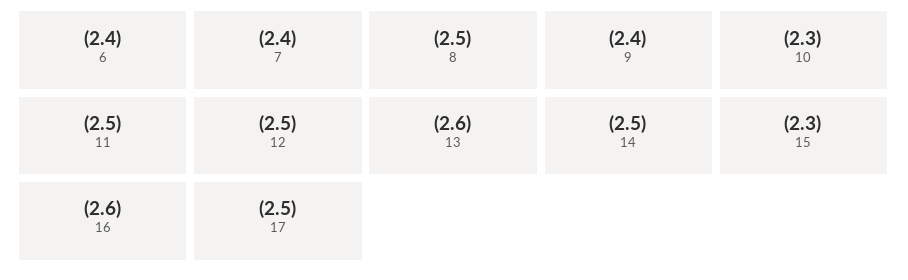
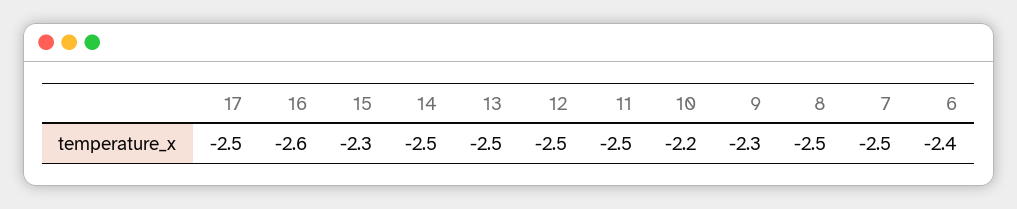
7: -2.4 -> -2.5
9: -2.4 -> -2.3
10: -2.3 -> -2.2
13: -2.6 -> -2.5

